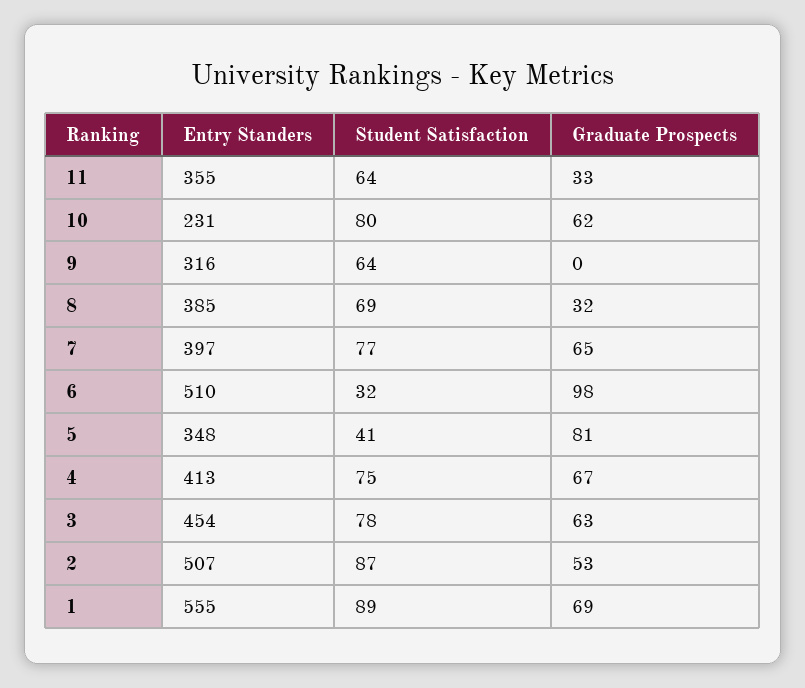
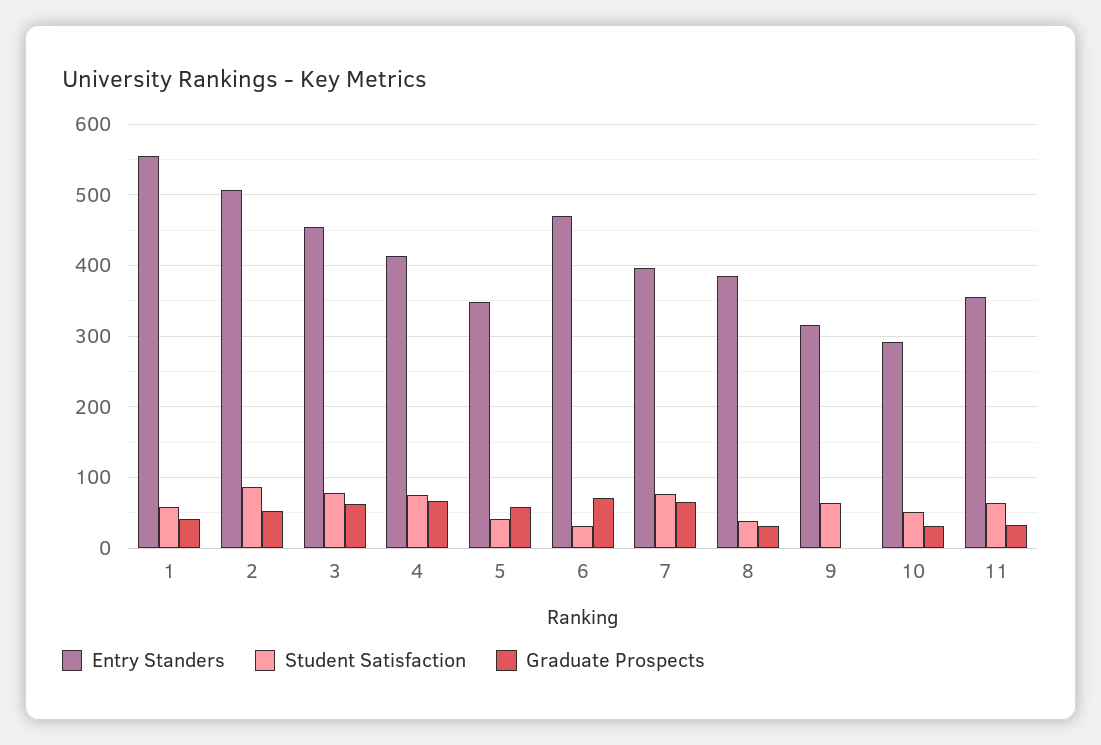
Entry Standers, 10: 231 -> 290
Student Satisfaction, 10: 80 -> 50
Graduate Prospects, 10: 62 -> 30
Student Satisfaction, 8: 69 -> 40
Entry Standers, 6: 510 -> 470
Graduate Prospects, 6: 98 -> 70
Graduate Prospects, 5: 81 -> 60
Student Satisfaction, 1: 89 -> 60
Graduate Prospects, 1: 69 -> 40

